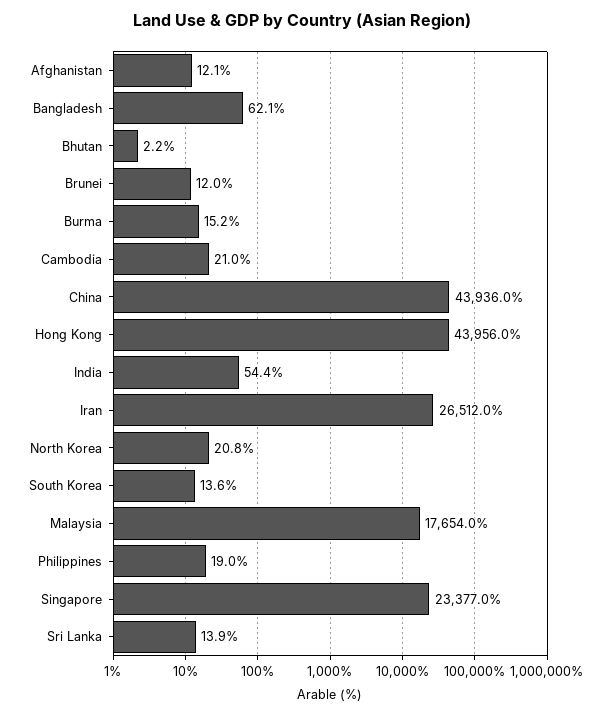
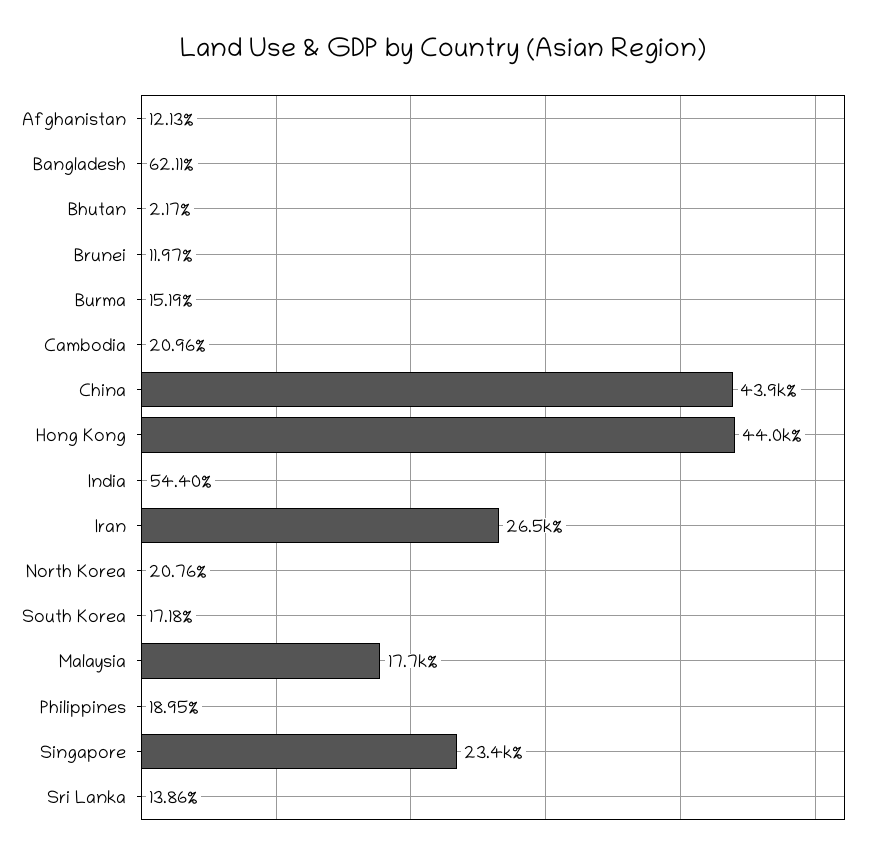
South Korea: 13.6 -> 17.18

